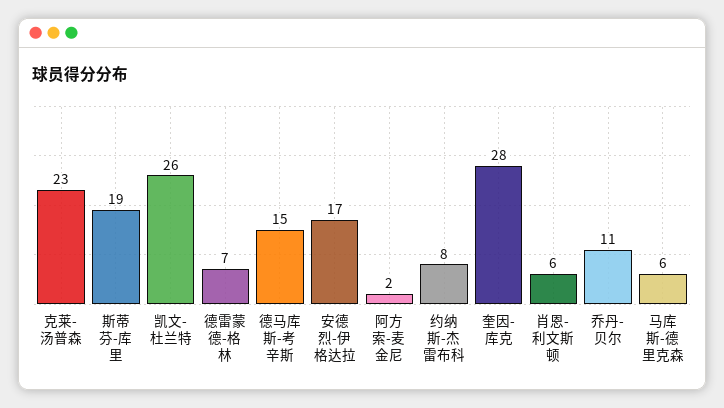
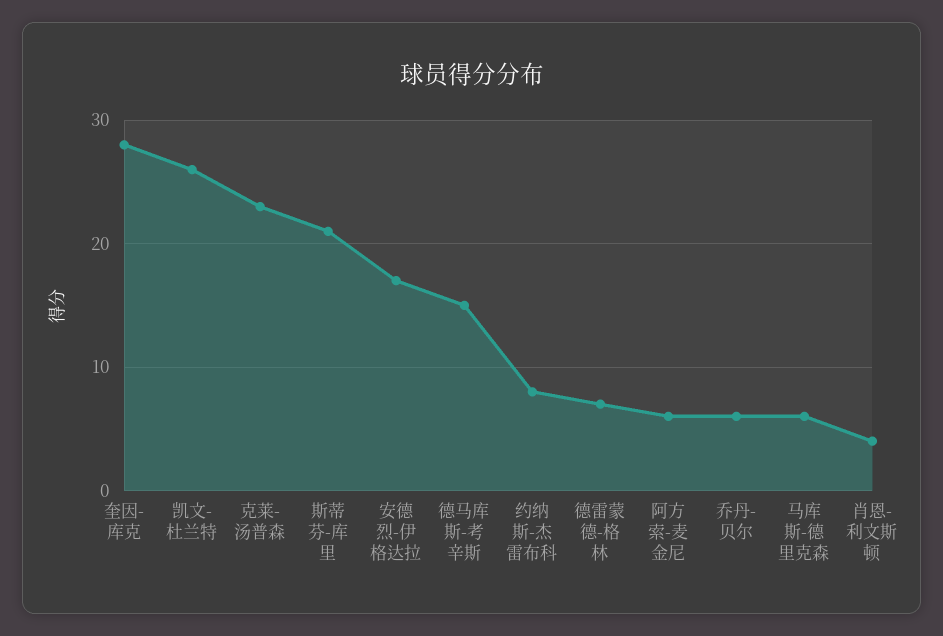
斯蒂芬-库里: 19 -> 21
阿方索-麦金尼: 2 -> 6
肖恩-利文斯顿: 6 -> 4
乔丹-贝尔: 11 -> 6

